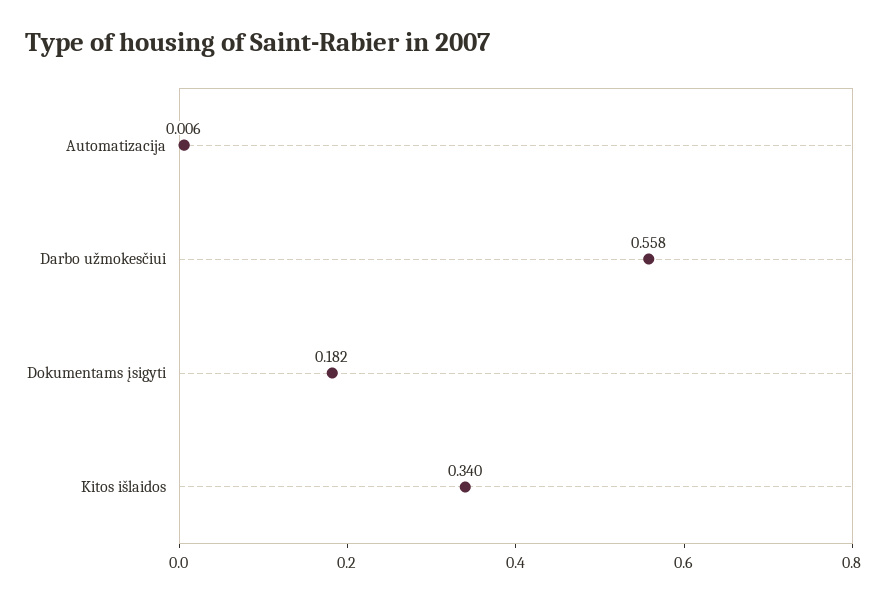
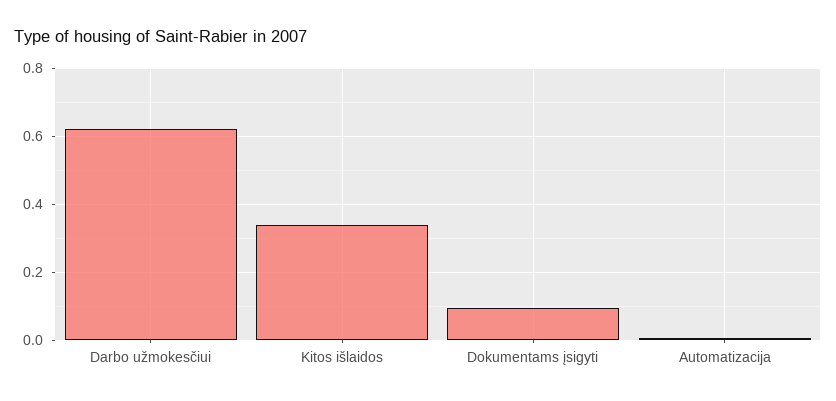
Darbo užmokesčiui: 0.558 -> 0.62
Dokumentams įsigyti: 0.182 -> 0.1

